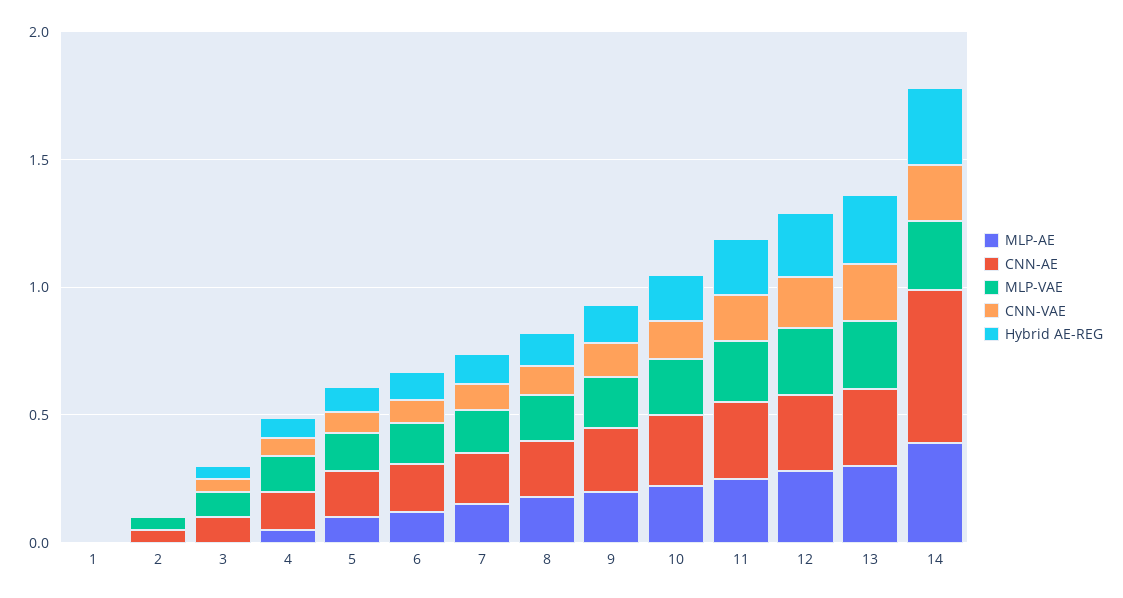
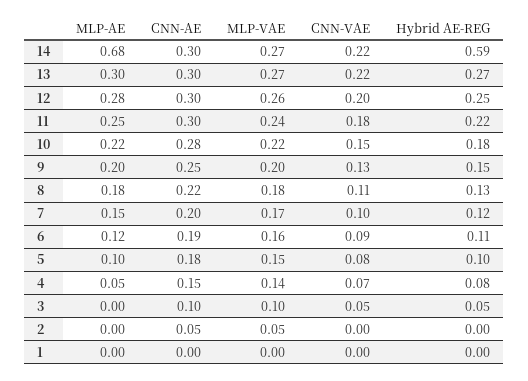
MLP-AE, 14: 0.4 -> 0.68
CNN-AE, 14: 0.6 -> 0.3
Hybrid AE-REG, 14: 0.3 -> 0.59

